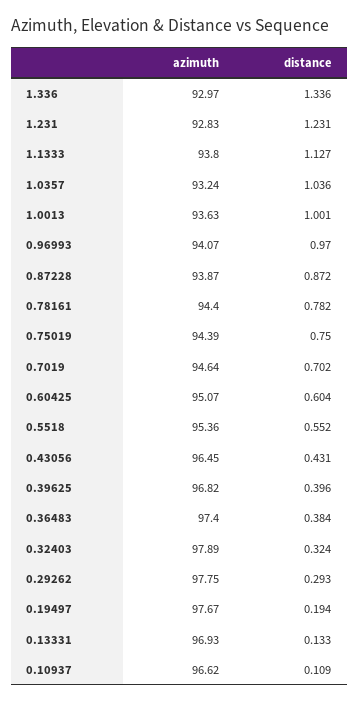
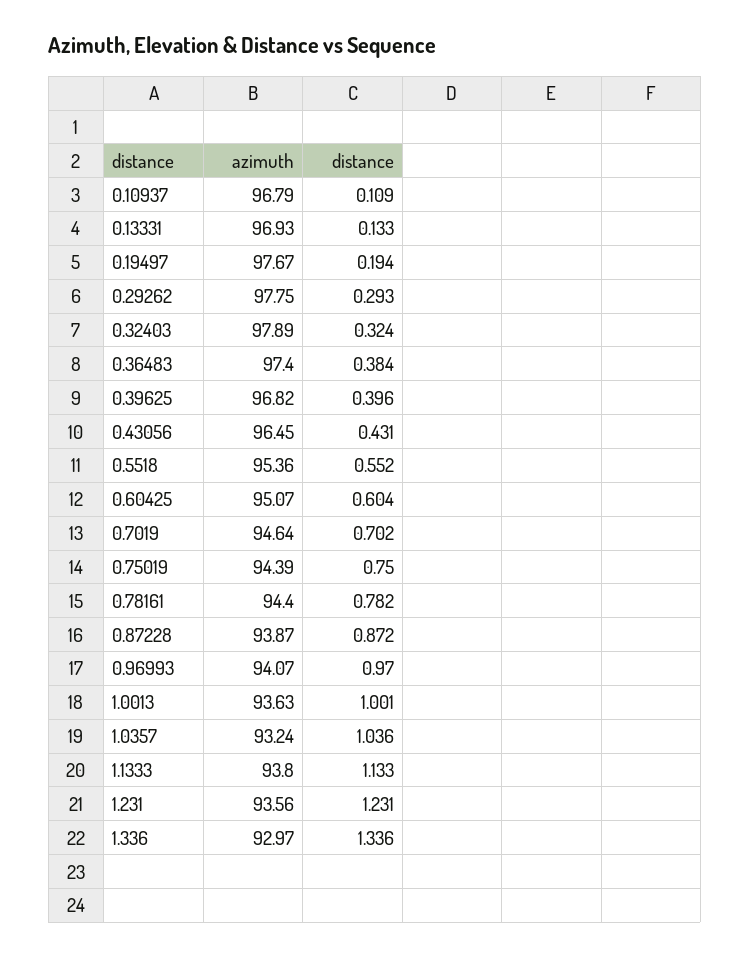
azimuth, 1.231: 92.83 -> 93.56
distance, 1.1333: 1.127 -> 1.133
azimuth, 0.10937: 96.62 -> 96.79

